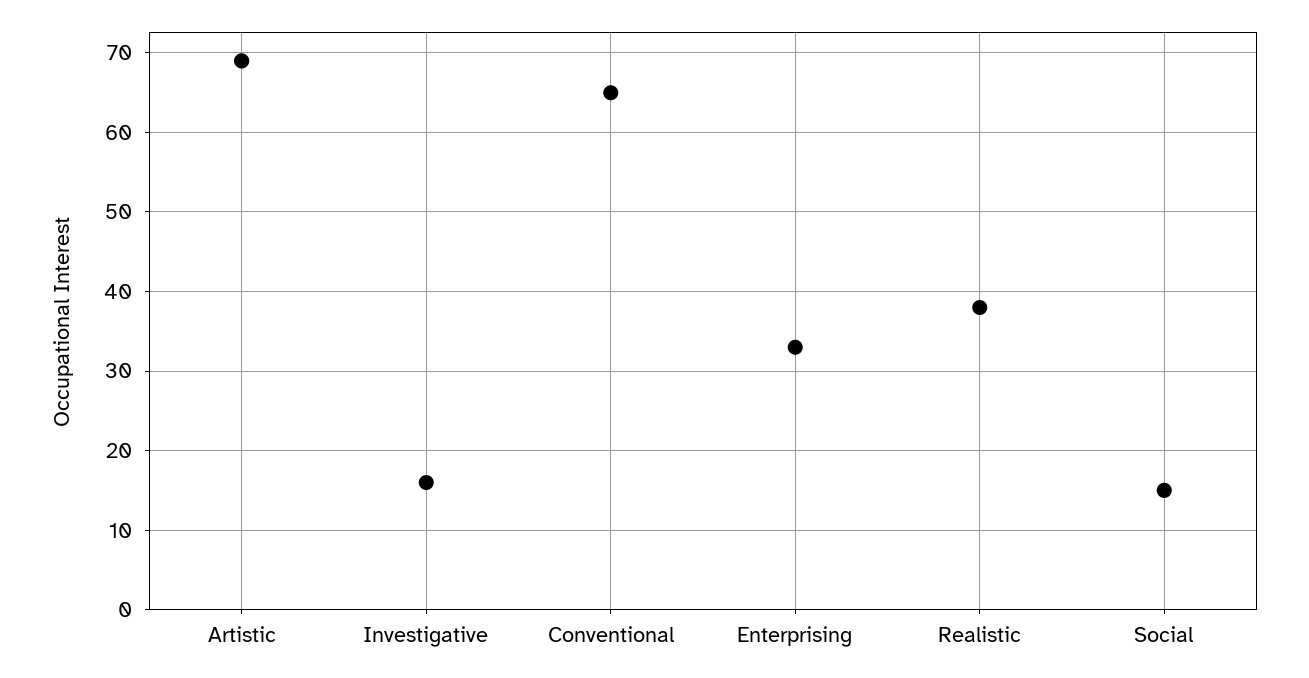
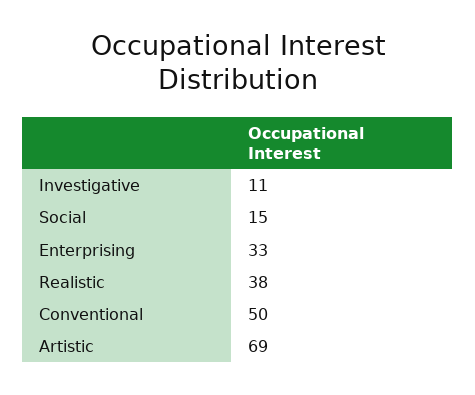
Investigative: 16 -> 11
Conventional: 65 -> 50

